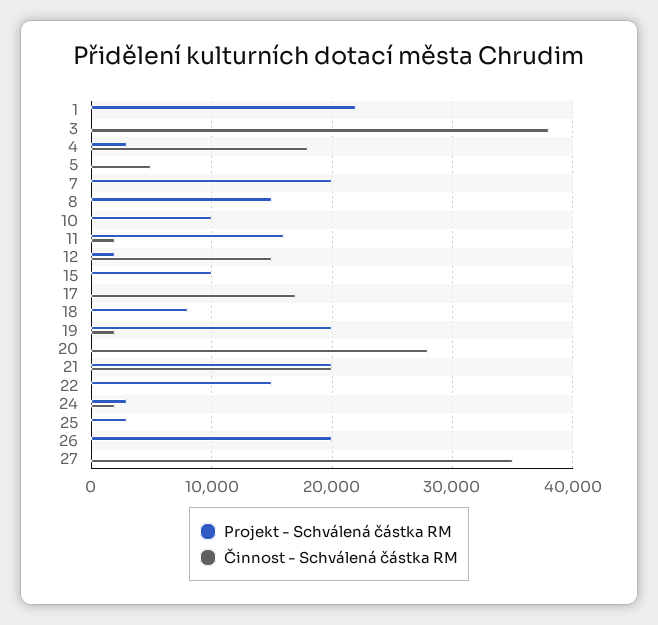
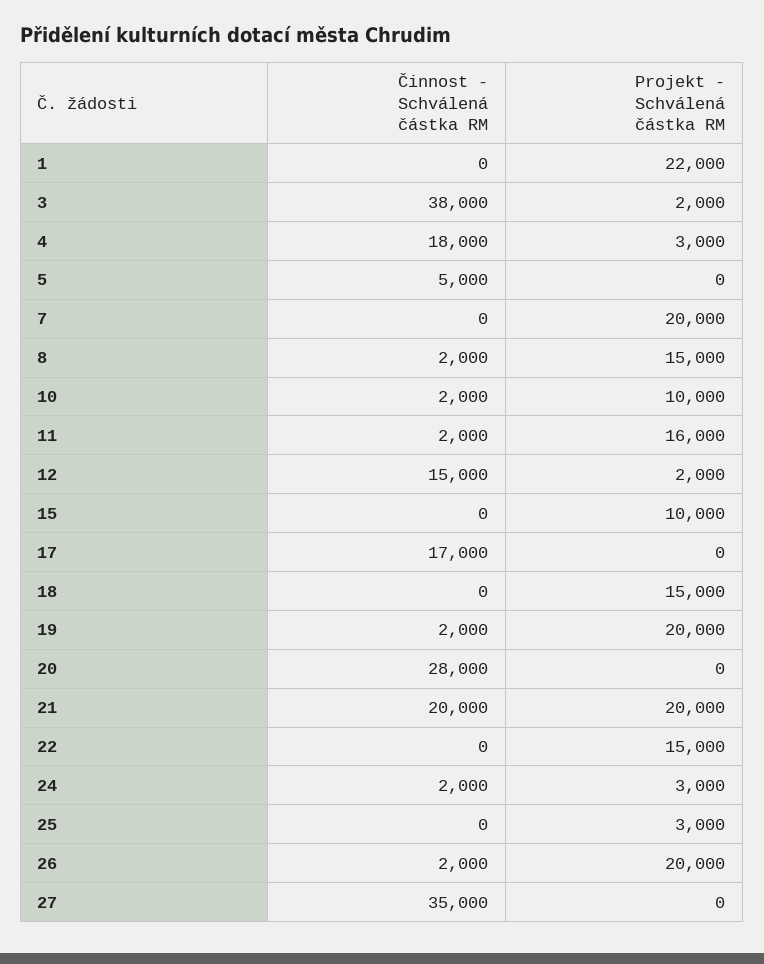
Projekt - Schválená částka RM, 3: 0 -> 2000
Činnost - Schválená částka RM, 8: 0 -> 2000
Činnost - Schválená částka RM, 10: 0 -> 2000
Projekt - Schválená částka RM, 18: 8000 -> 15000
Činnost - Schválená částka RM, 26: 0 -> 2000

